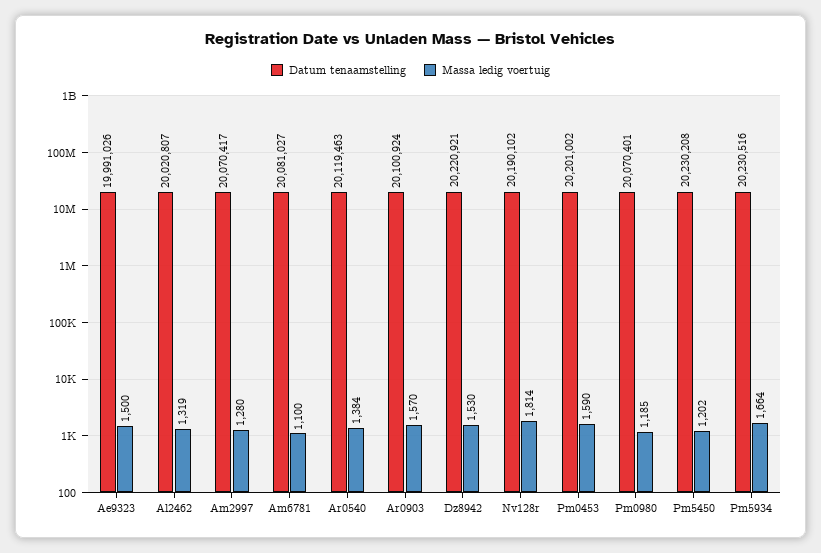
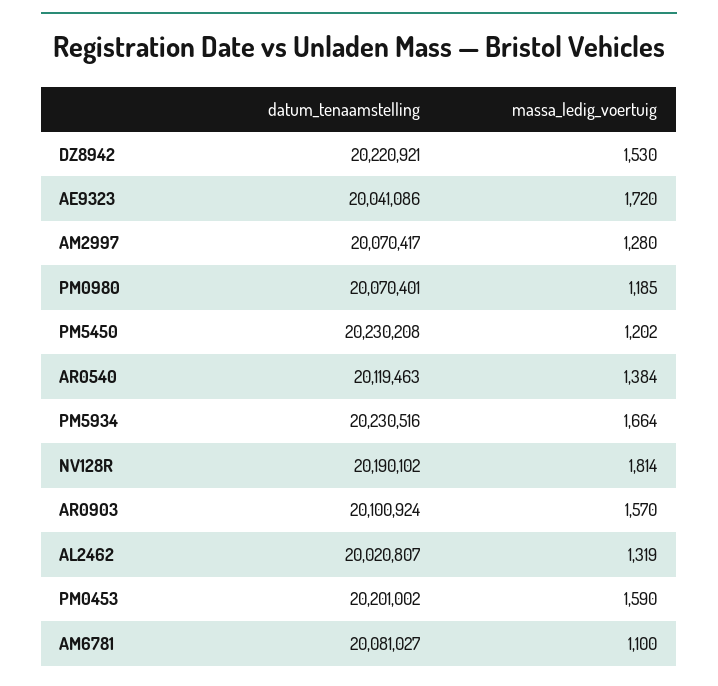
Datum tenaamstelling, Ae9323: 19991026 -> 20041086
Massa ledig voertuig, Ae9323: 1500 -> 1720

